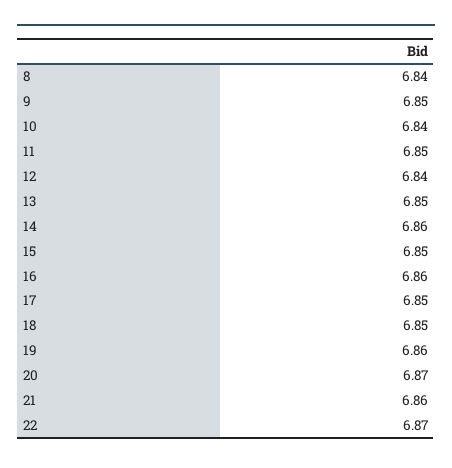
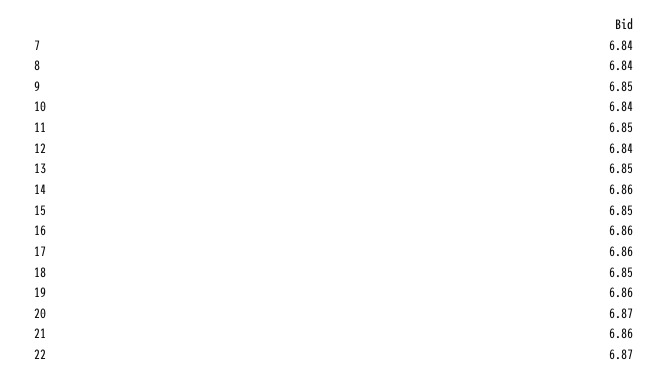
17: 6.85 -> 6.86
7: none -> 6.84

